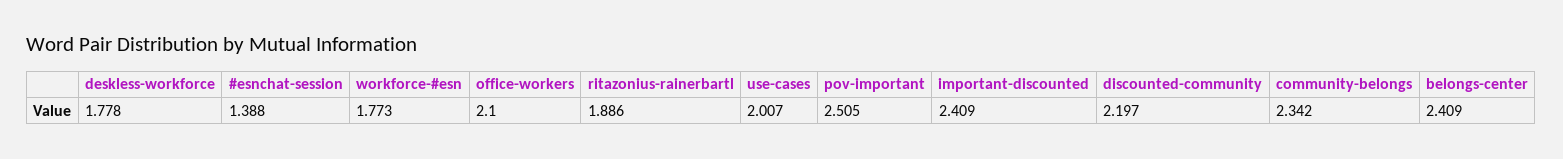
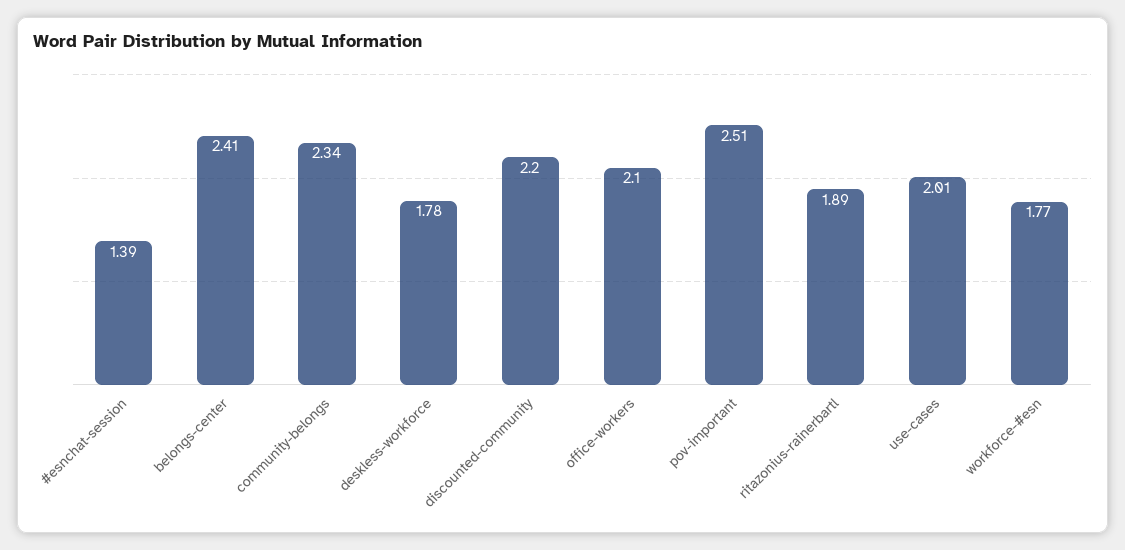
important-discounted: 2.409 -> none

